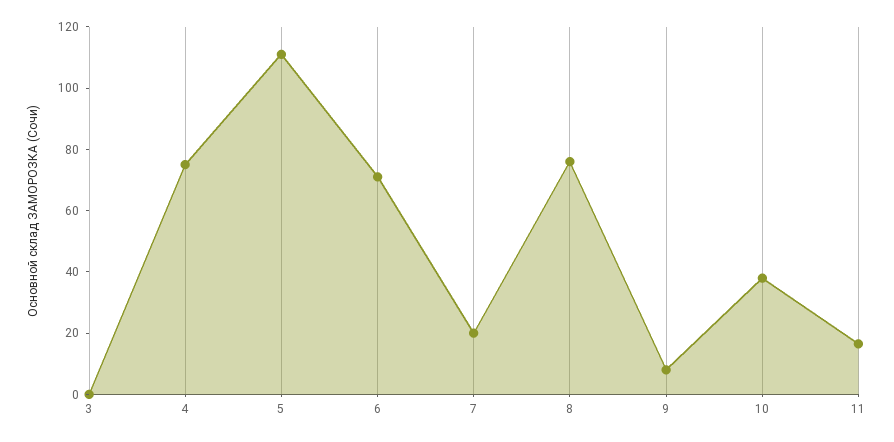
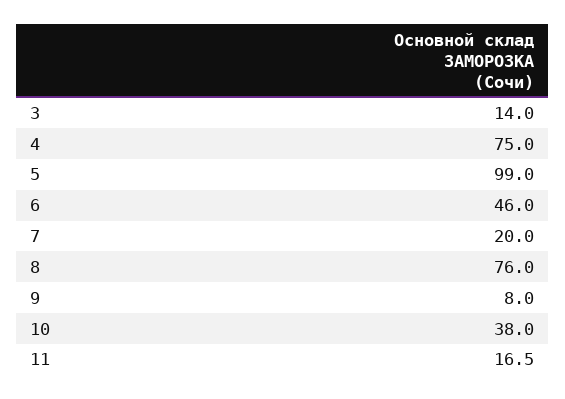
3: 0 -> 14
5: 110 -> 99
6: 70 -> 46

